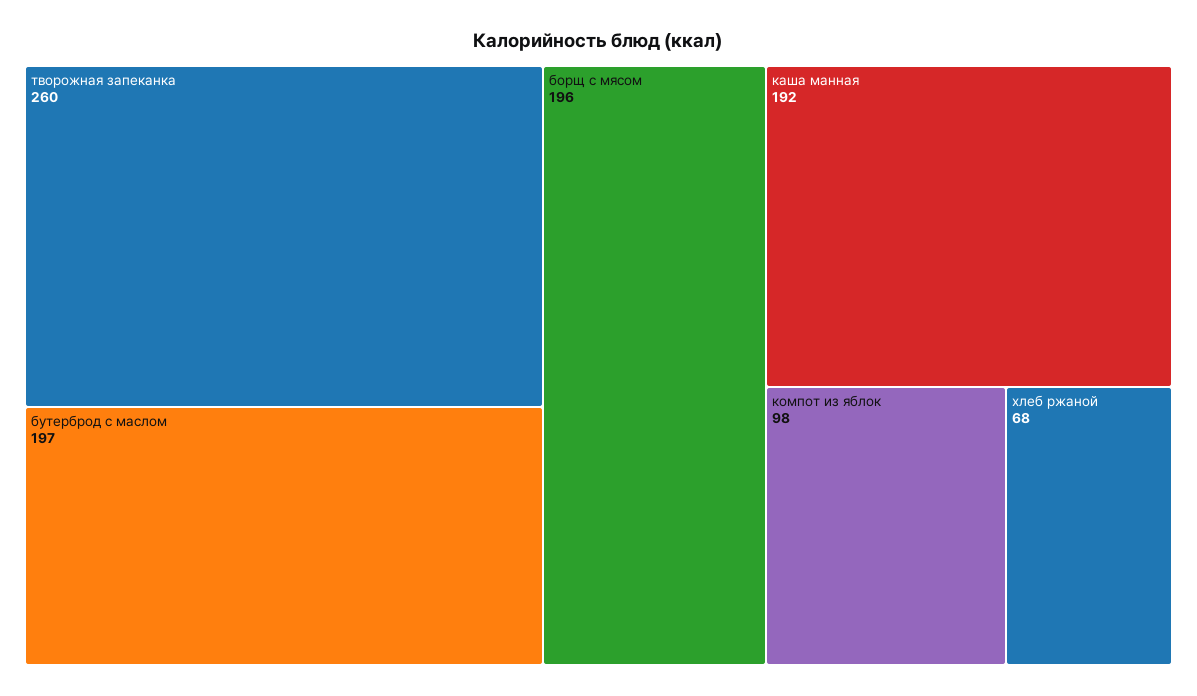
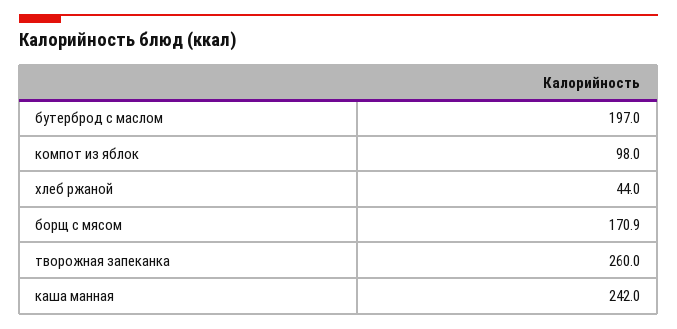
борщ с мясом: 196 -> 170.9
каша манная: 192 -> 242
хлеб ржаной: 68 -> 44

